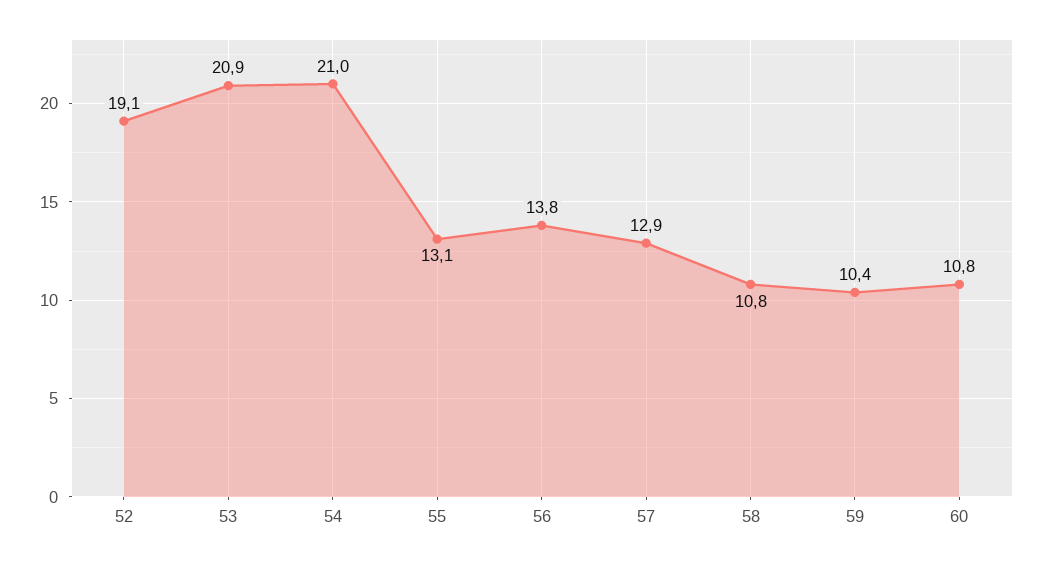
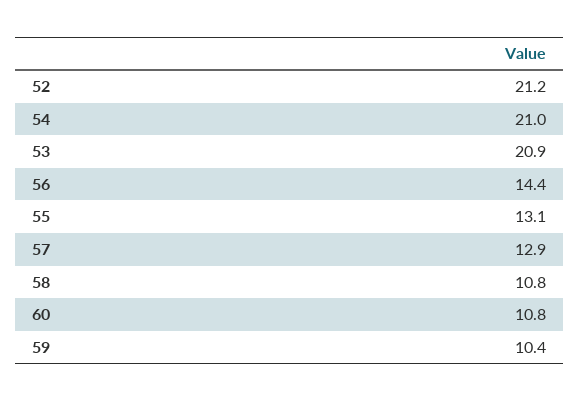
52: 19.1 -> 21.2
56: 13.8 -> 14.4

